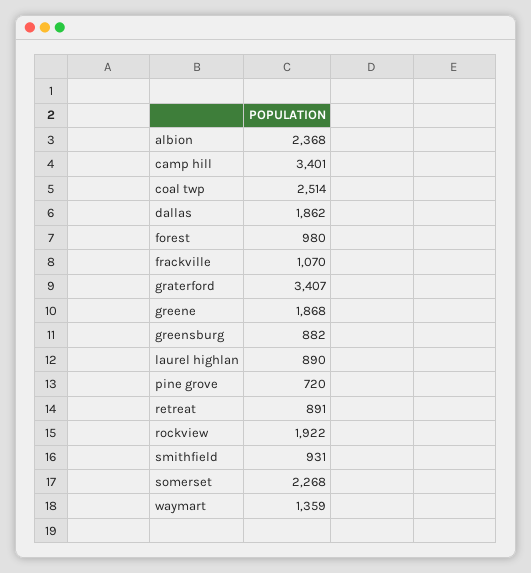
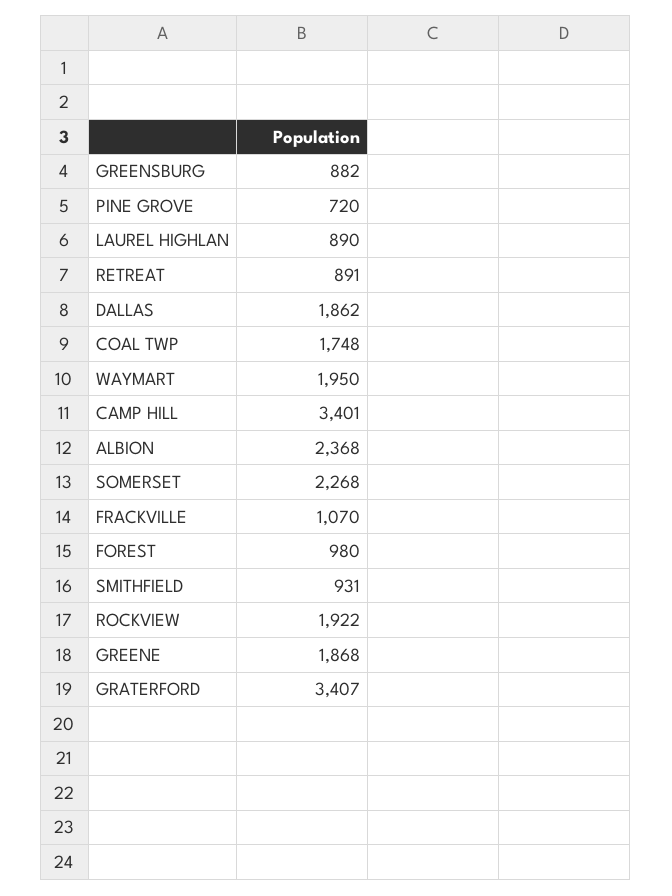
coal twp: 2514 -> 1748
waymart: 1359 -> 1950

